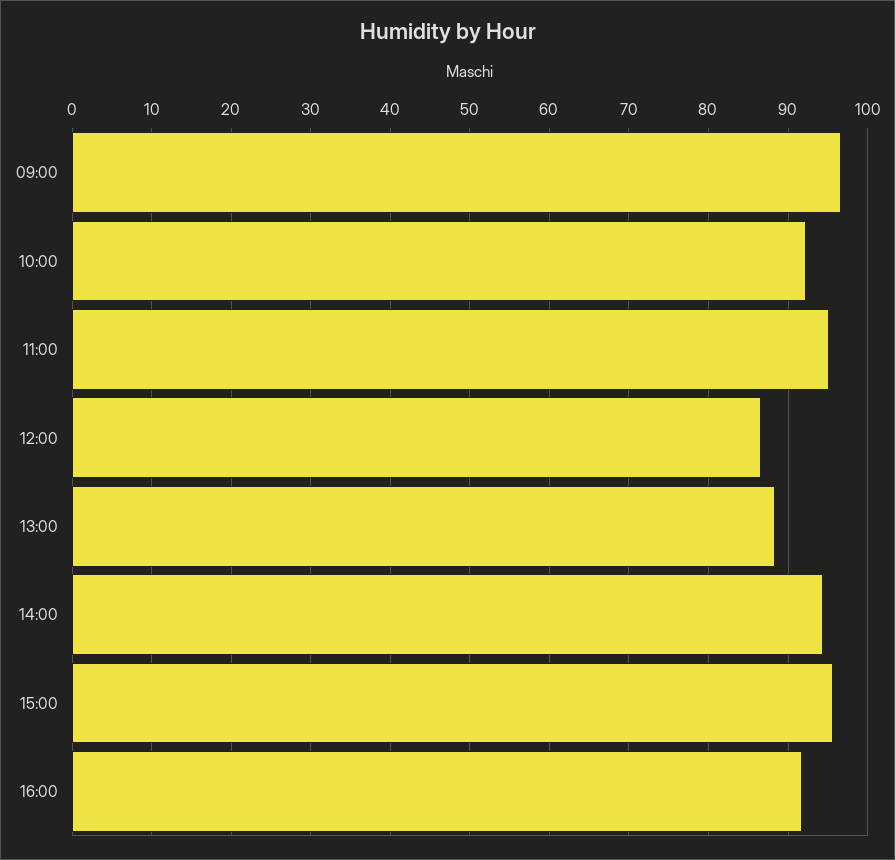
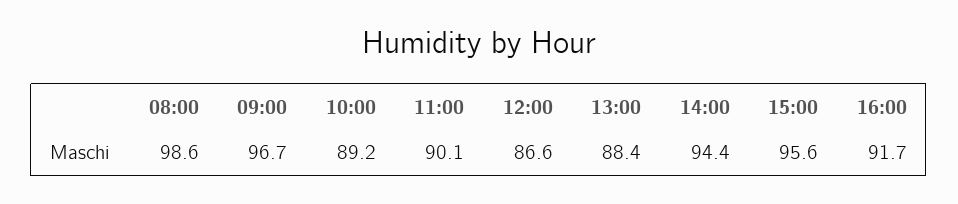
10:00: 92 -> 89.2
11:00: 95 -> 90.1
08:00: none -> 98.6

